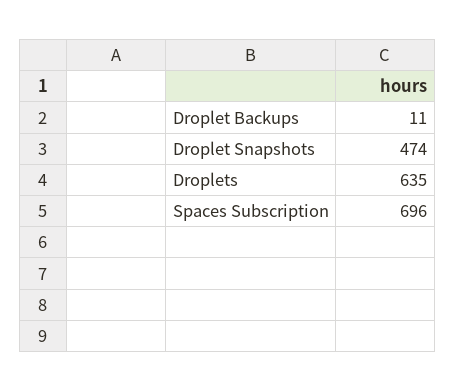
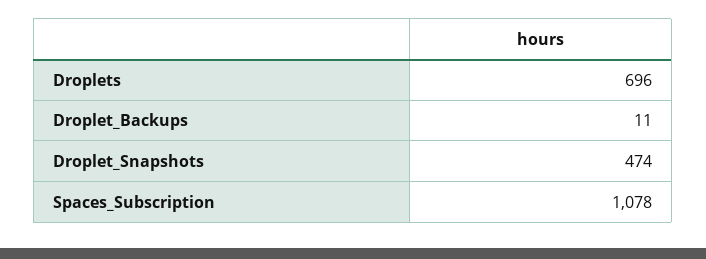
Droplets: 635 -> 696
Spaces Subscription: 696 -> 1078

